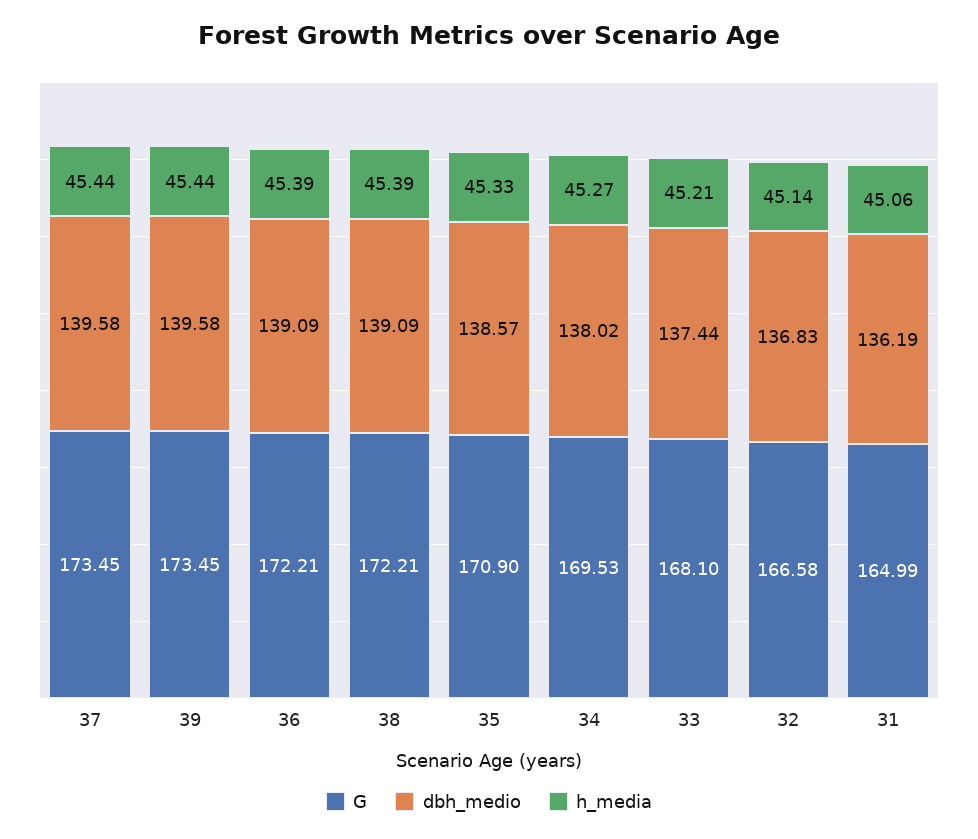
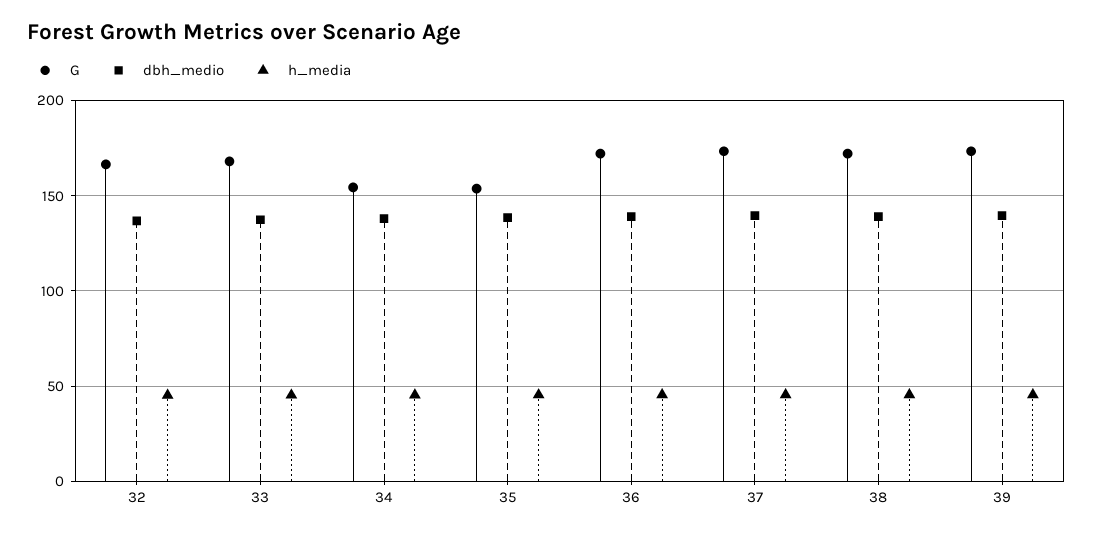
G, 35: 170.9 -> 155
G, 34: 169.53 -> 155
G, 31: 164.99 -> none
dbh_medio, 31: 136.19 -> none
h_media, 31: 45.06 -> none

